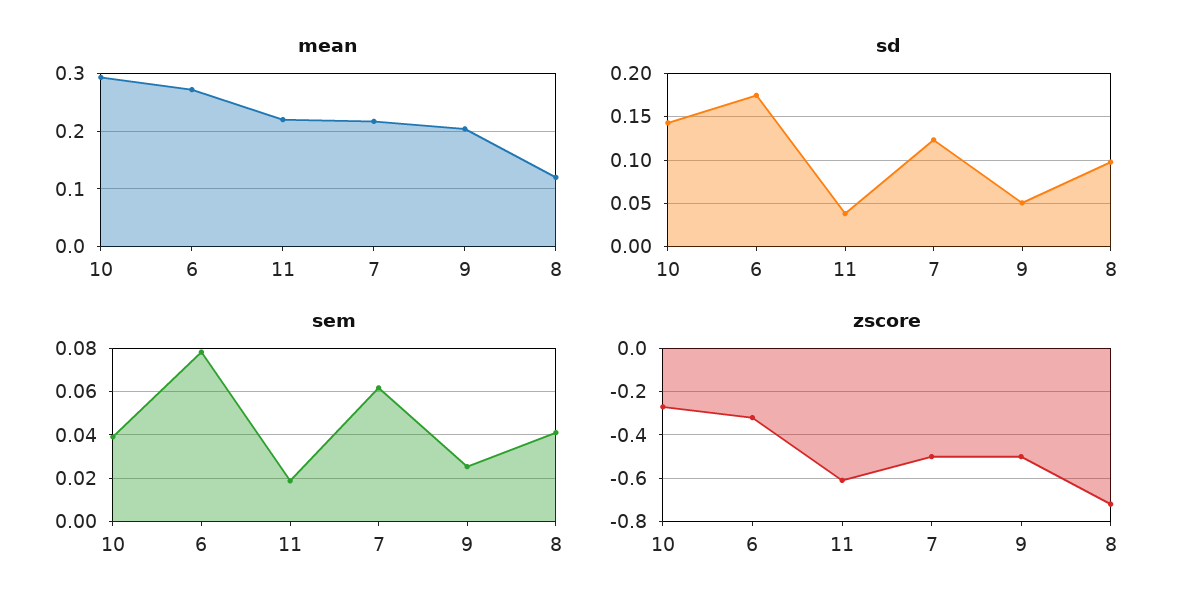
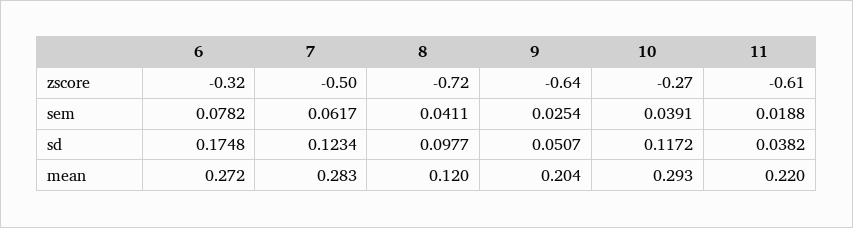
mean, 7: 0.22 -> 0.283
sd, 10: 0.14 -> 0.1172
zscore, 9: -0.5 -> -0.64

